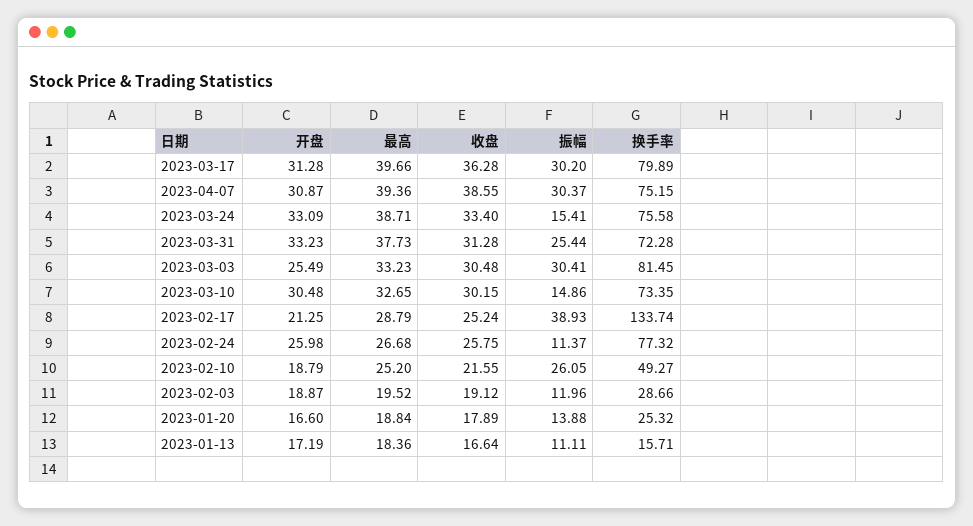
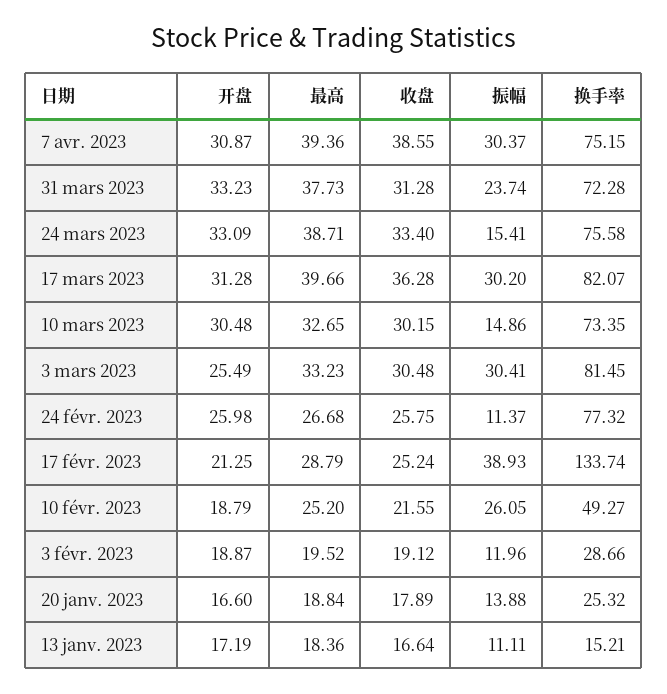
换手率, 2023-03-17: 79.89 -> 82.07
振幅, 2023-03-31: 25.44 -> 23.74
换手率, 2023-01-13: 15.71 -> 15.21

